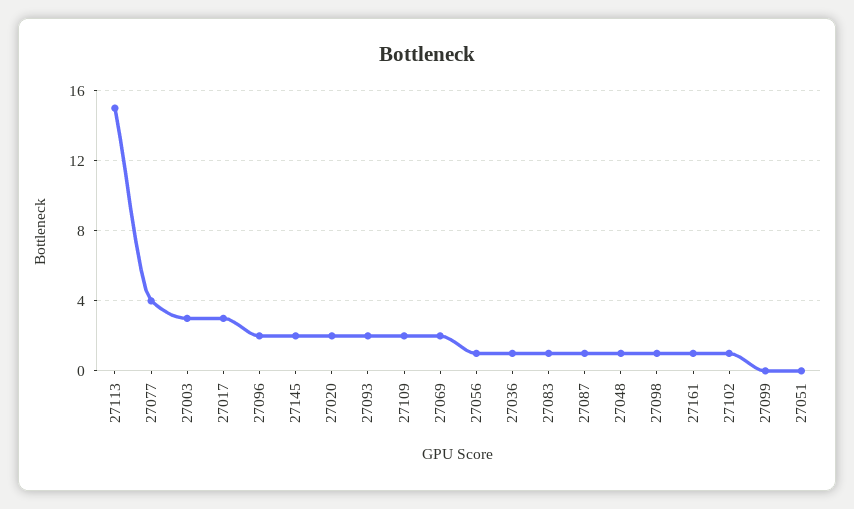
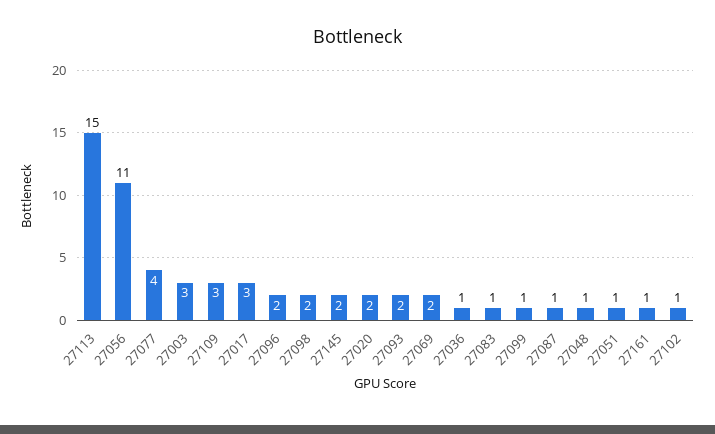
27109: 2 -> 3
27056: 1 -> 11
27098: 1 -> 2
27099: 0 -> 1
27051: 0 -> 1

